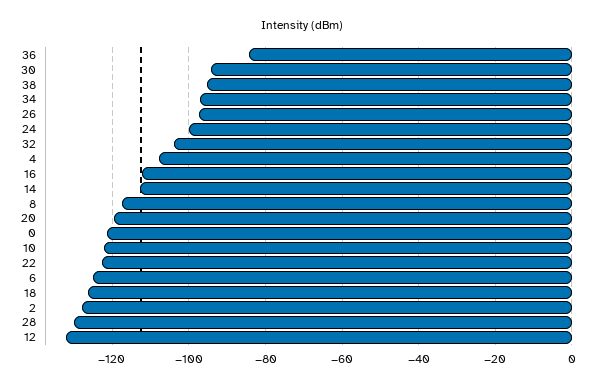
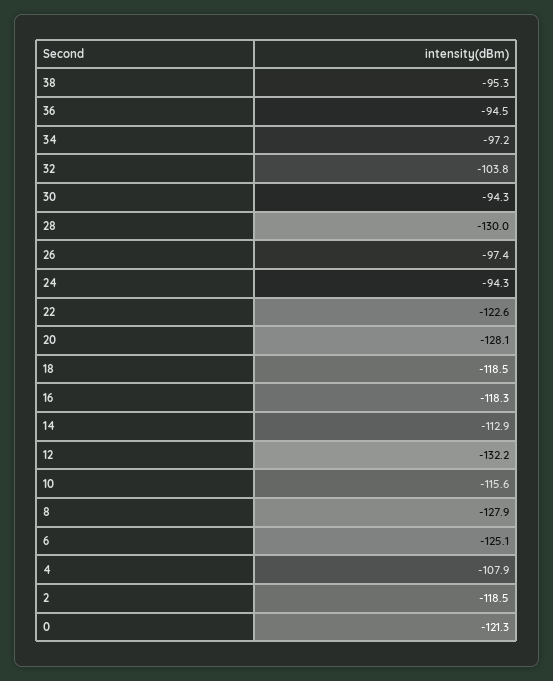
36: -84 -> -94.5
24: -100 -> -94.3
16: -112 -> -118.3
8: -118 -> -127.9
20: -120 -> -128.1
10: -122 -> -115.6
18: -126 -> -118.5
2: -128 -> -118.5

